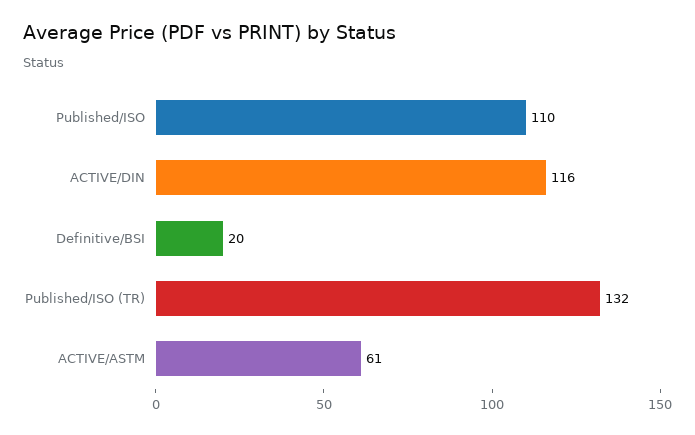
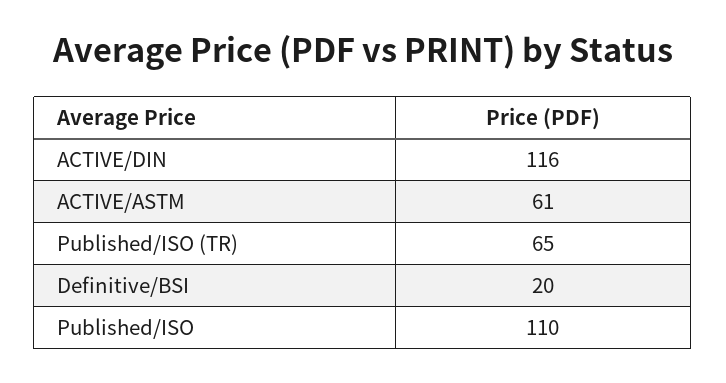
Published/ISO (TR): 132 -> 65

